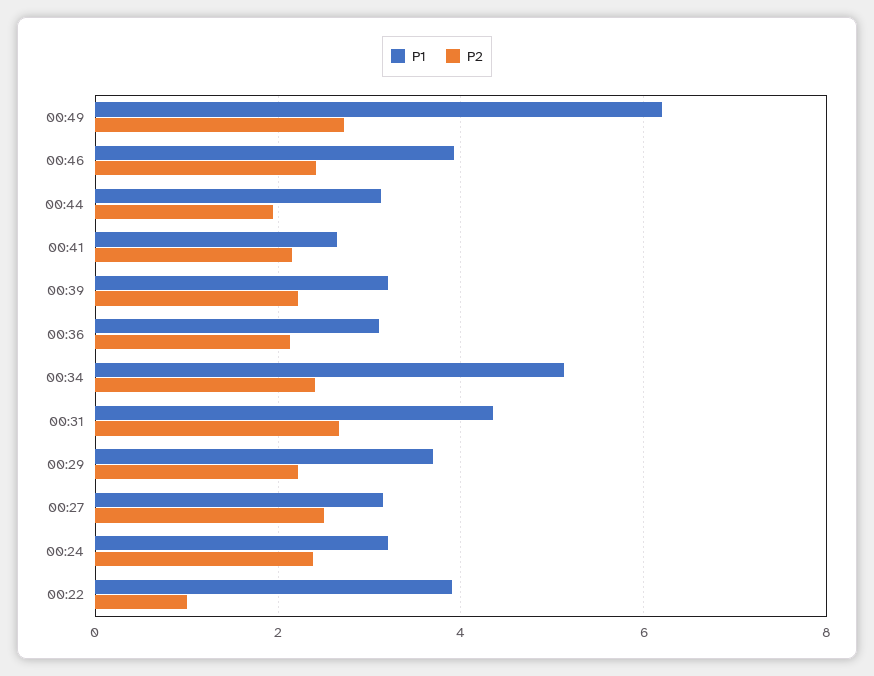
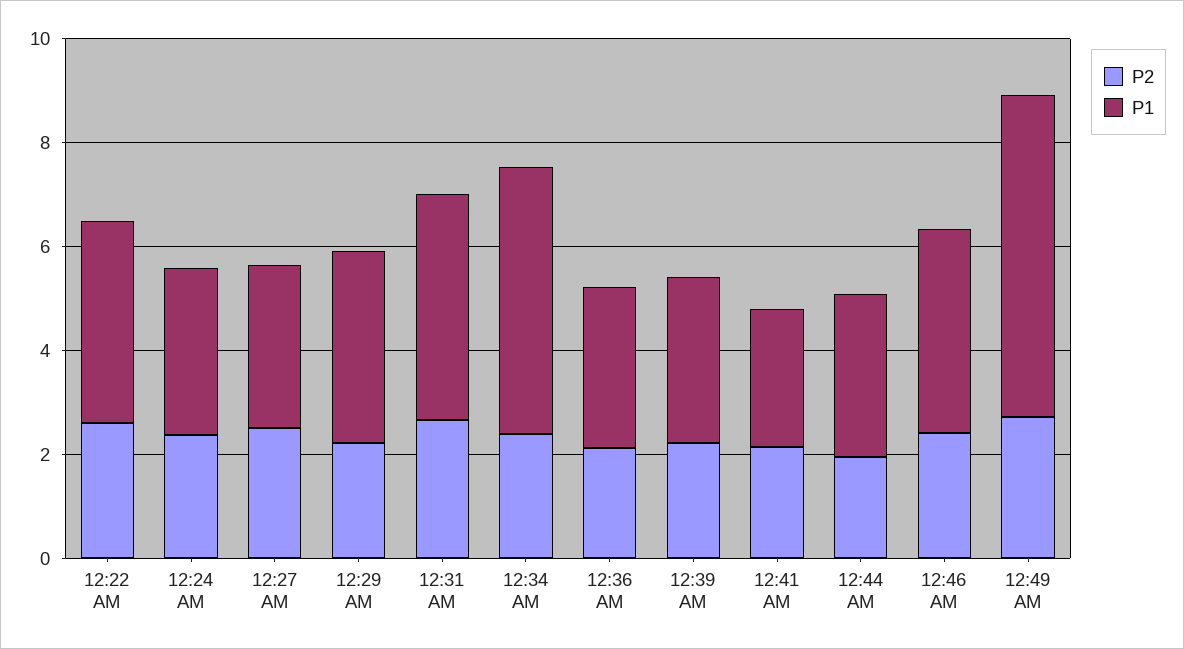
P2, 00:22: 1 -> 2.5

